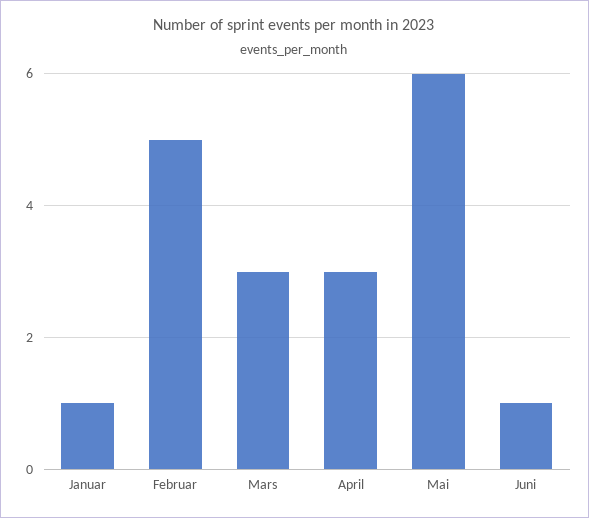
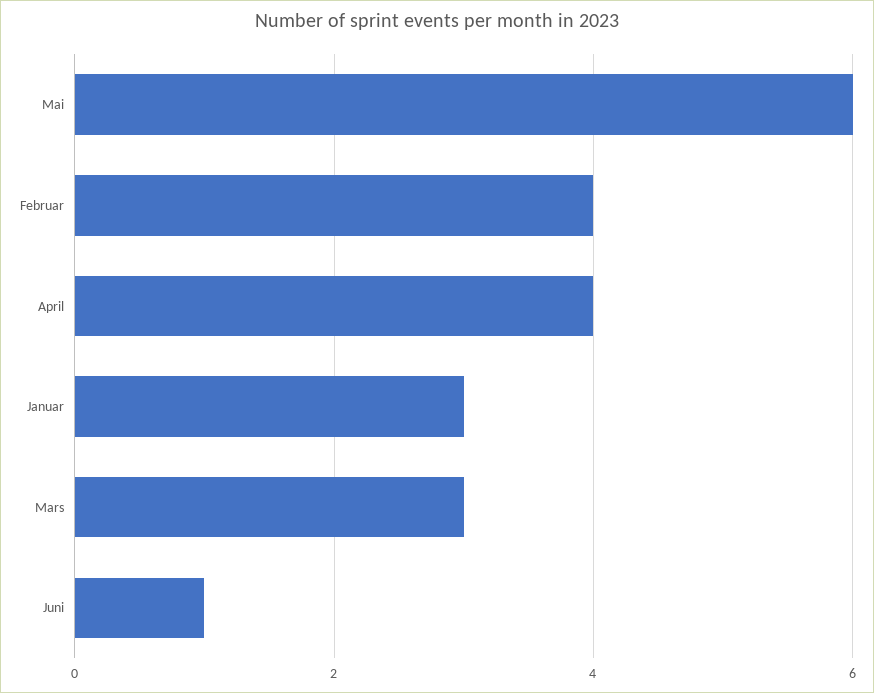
Januar: 1 -> 3
Februar: 5 -> 4
April: 3 -> 4

